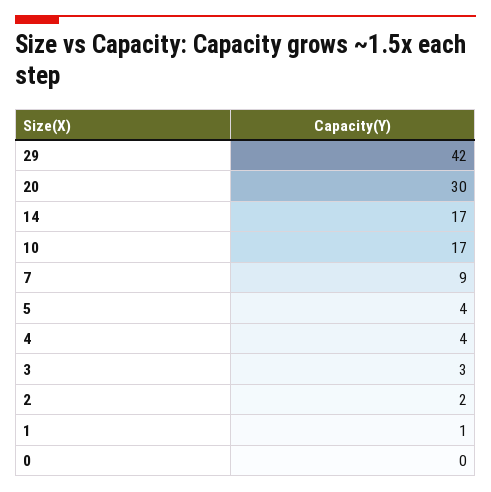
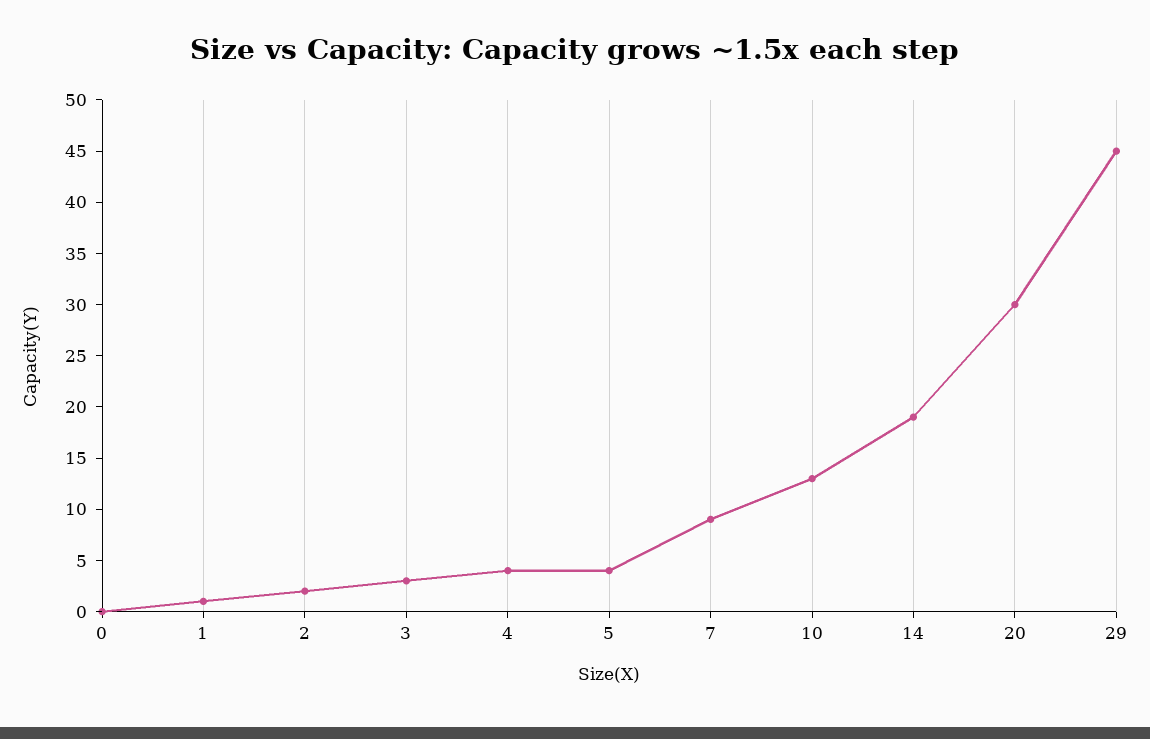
29: 42 -> 45
14: 17 -> 19
10: 17 -> 13

